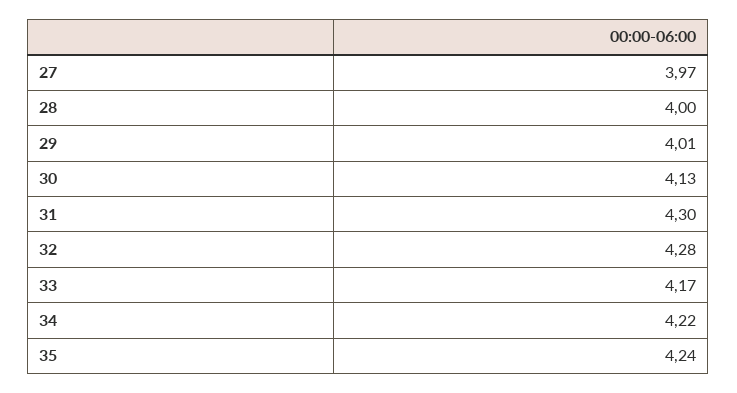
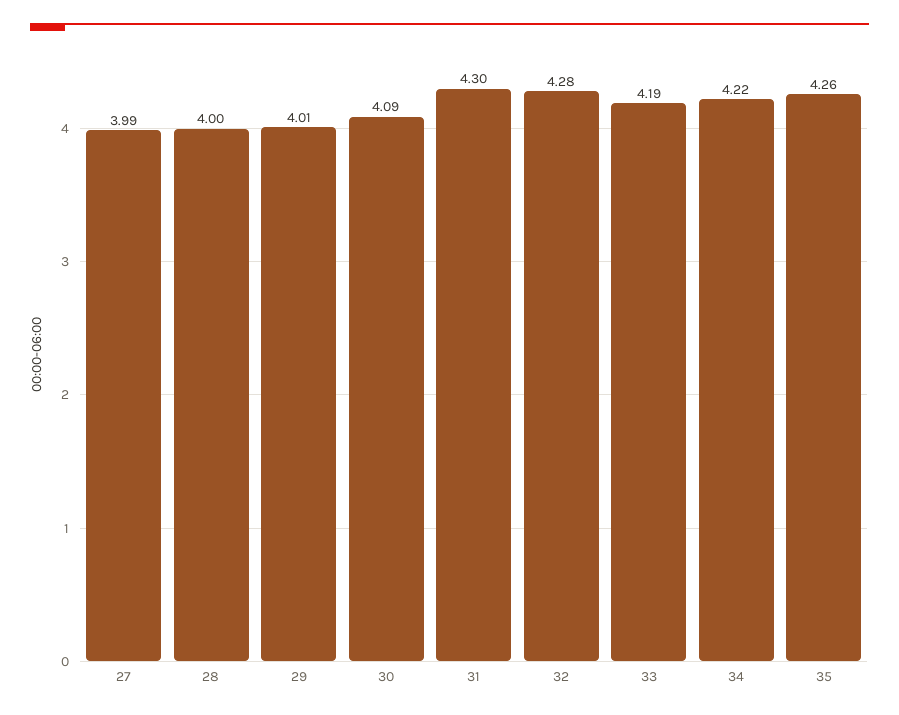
27: 3.97 -> 3.99
30: 4.13 -> 4.09
33: 4.17 -> 4.19
35: 4.24 -> 4.26

